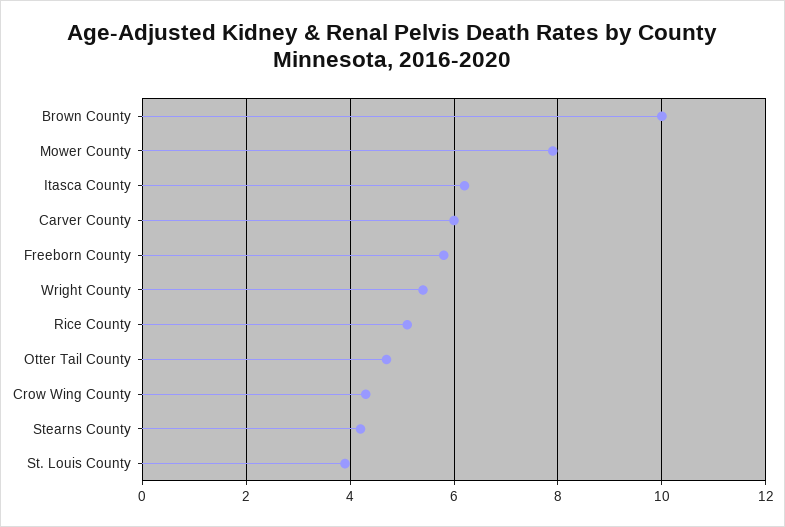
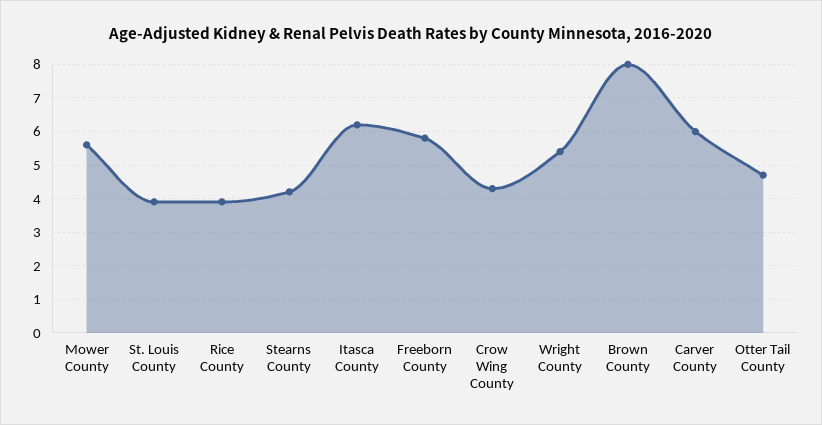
Brown County: 10 -> 8
Mower County: 8 -> 5.5
Rice County: 5 -> 4

